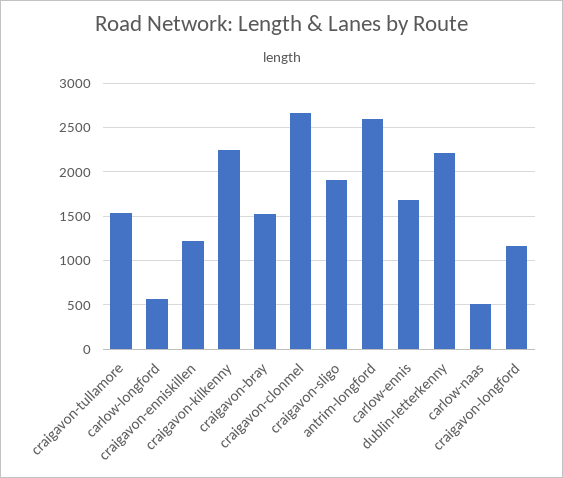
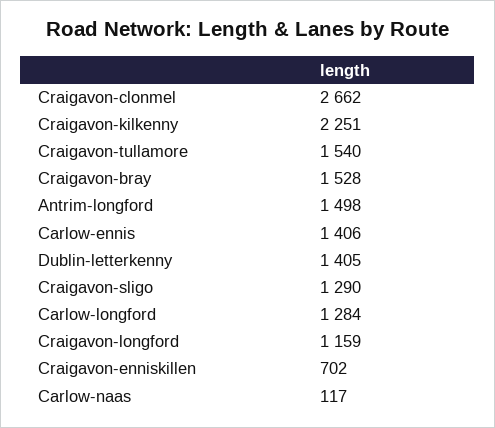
carlow-longford: 600 -> 1284
craigavon-enniskillen: 1200 -> 702
craigavon-sligo: 1900 -> 1290
antrim-longford: 2600 -> 1498
carlow-ennis: 1700 -> 1406
dublin-letterkenny: 2200 -> 1405
carlow-naas: 500 -> 117

